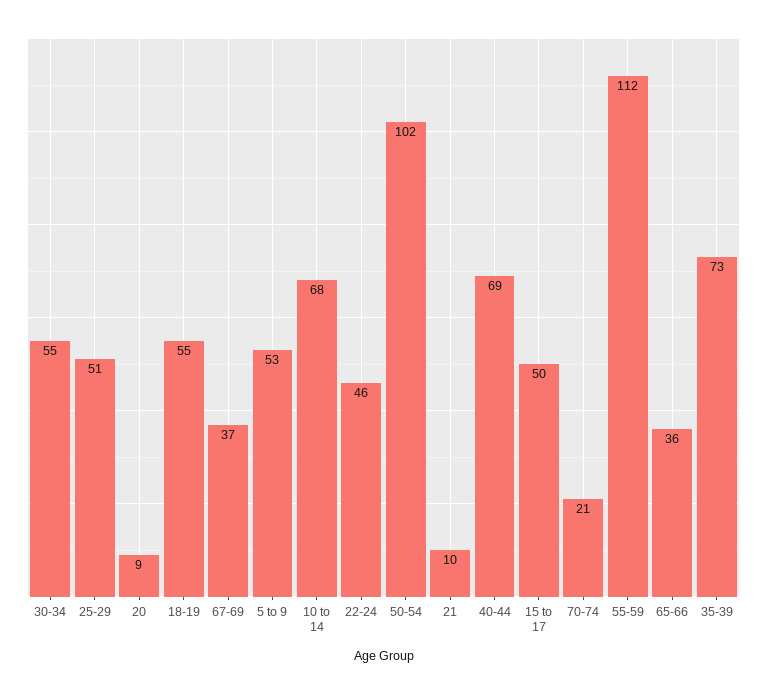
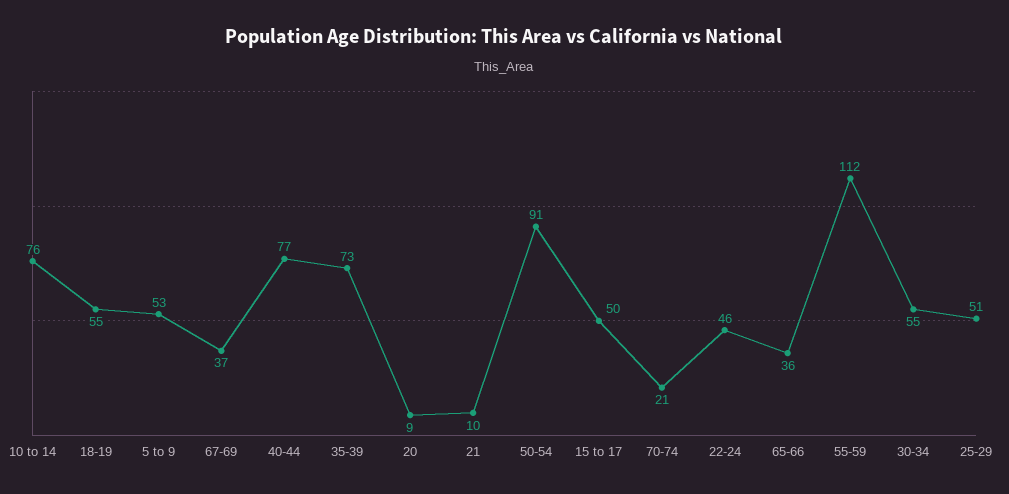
10 to 14: 68 -> 76
50-54: 102 -> 91
40-44: 69 -> 77

